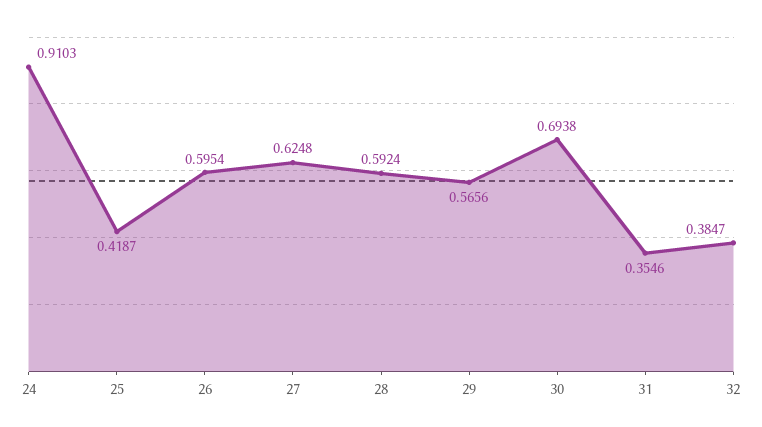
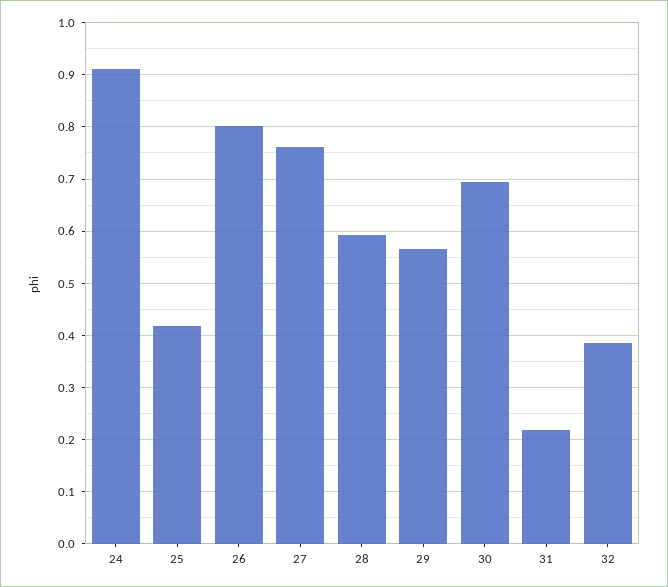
26: 0.5954 -> 0.8
27: 0.6248 -> 0.76
31: 0.3546 -> 0.22

